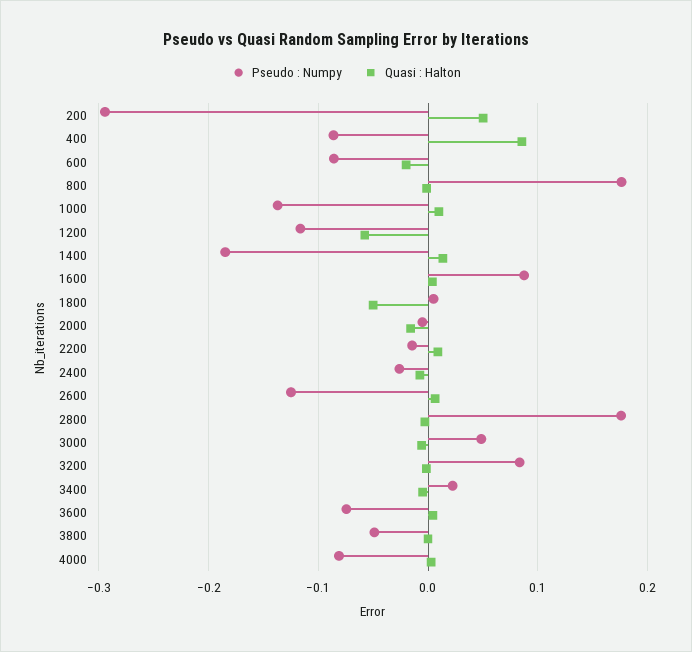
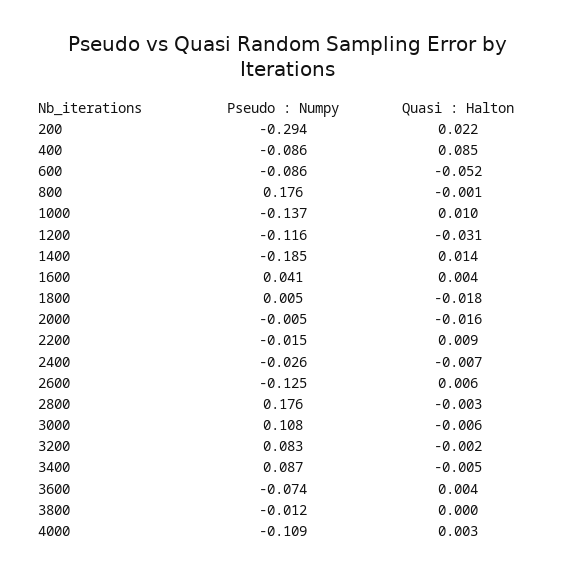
Quasi : Halton, 200: 0.05 -> 0.022
Quasi : Halton, 600: -0.02 -> -0.052
Quasi : Halton, 1200: -0.06 -> -0.031
Pseudo : Numpy, 1600: 0.09 -> 0.041
Quasi : Halton, 1800: -0.05 -> -0.018
Pseudo : Numpy, 3000: 0.05 -> 0.108
Pseudo : Numpy, 3400: 0.02 -> 0.087
Pseudo : Numpy, 3800: -0.05 -> -0.012
Pseudo : Numpy, 4000: -0.08 -> -0.109

